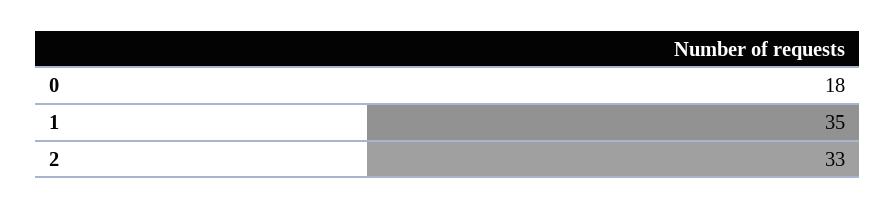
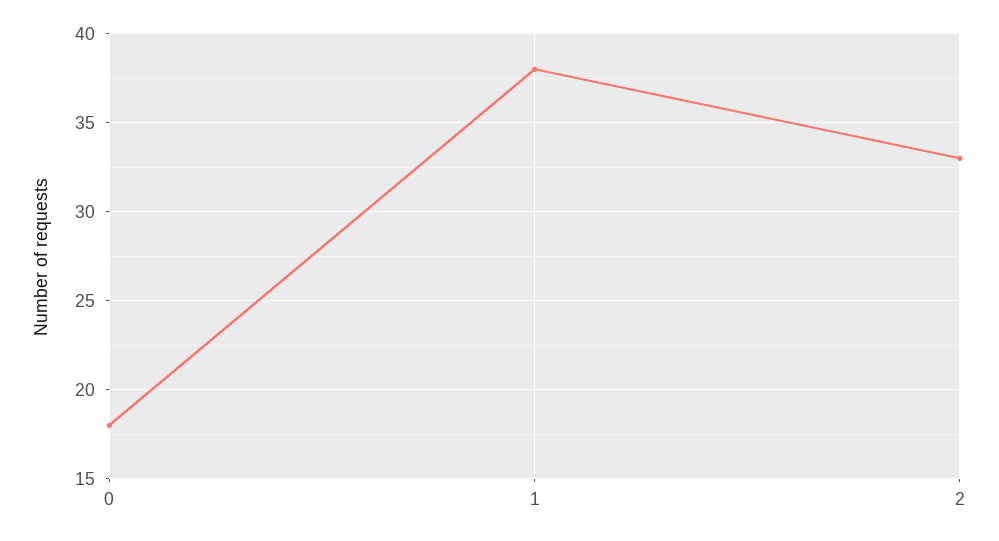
1: 35 -> 38

